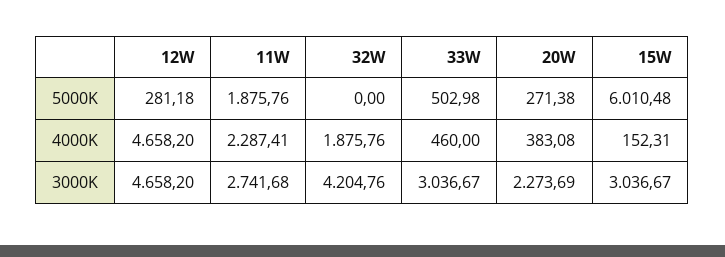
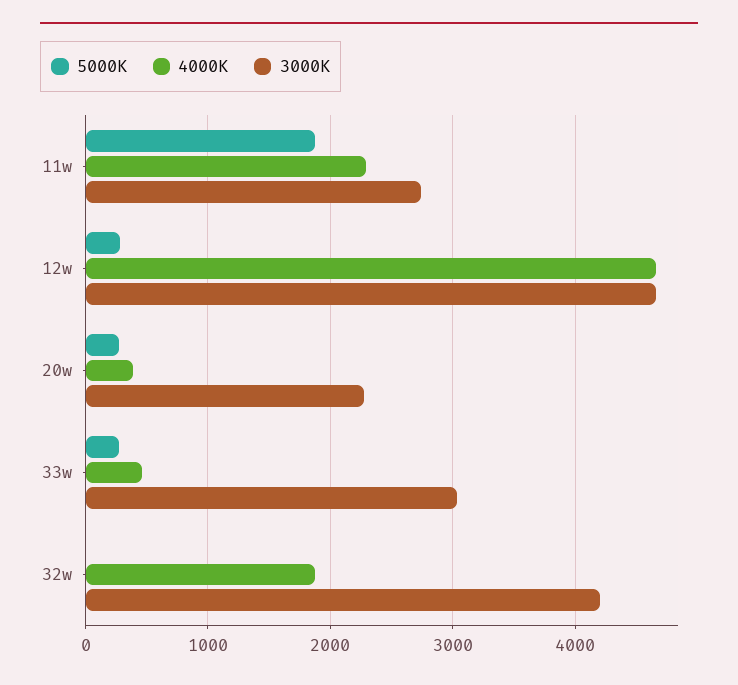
5000K, 33W: 502.98 -> 300
5000K, 15W: 6010.48 -> none
4000K, 15W: 152.31 -> none
3000K, 15W: 3036.67 -> none

